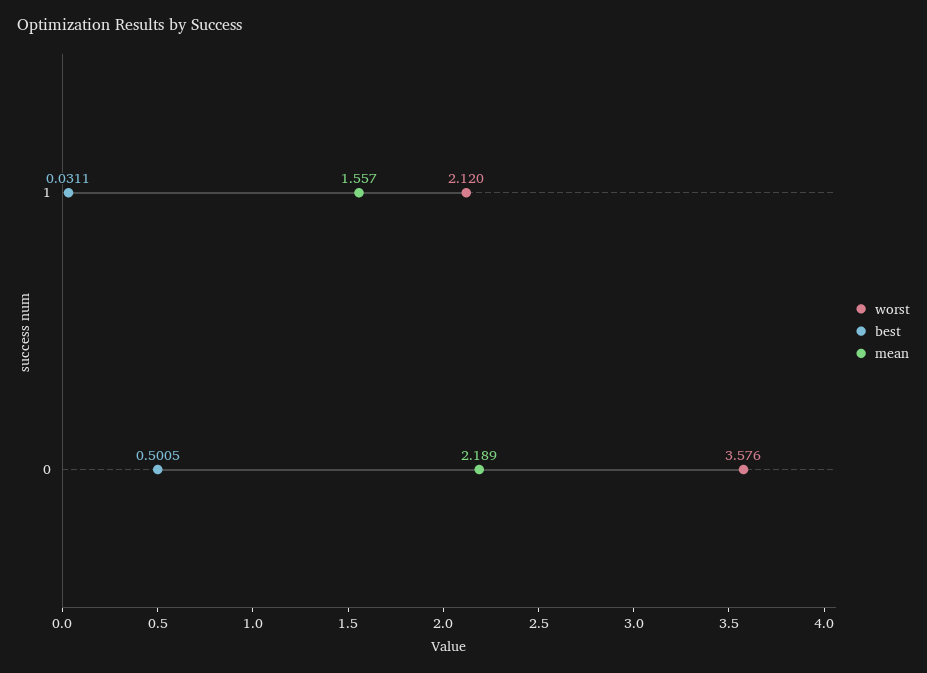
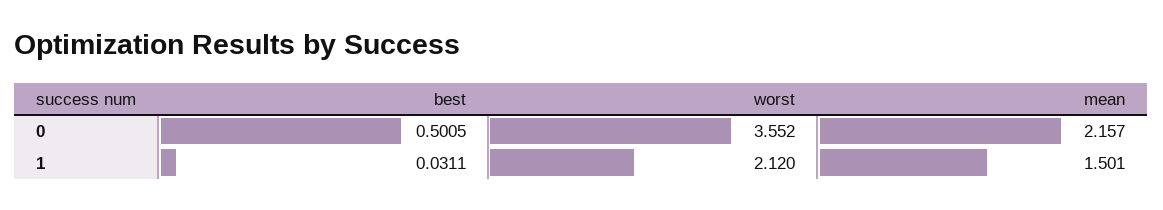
mean, 1: 1.557 -> 1.501
worst, 0: 3.576 -> 3.552
mean, 0: 2.189 -> 2.157

